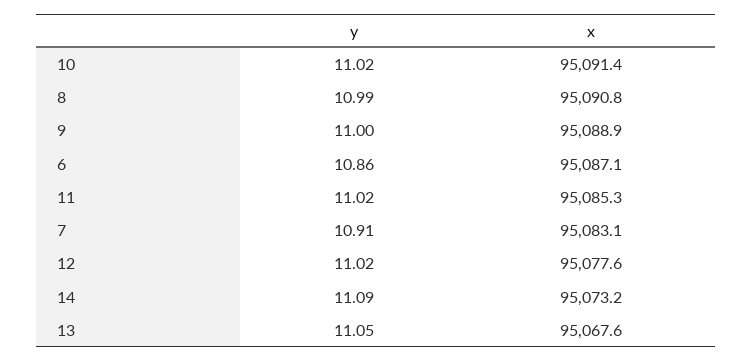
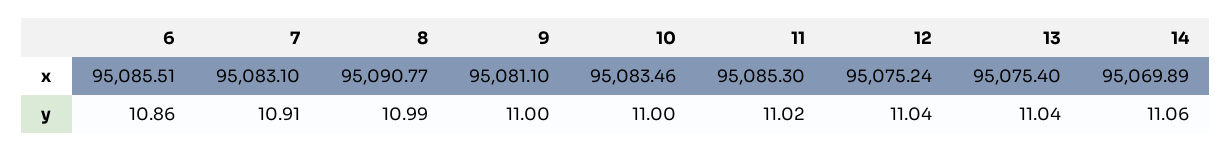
y, 10: 11.02 -> 11
x, 10: 95091.4 -> 95083.46
x, 9: 95088.9 -> 95081.1
x, 6: 95087.1 -> 95085.51
y, 12: 11.02 -> 11.04
x, 12: 95077.6 -> 95075.24
y, 14: 11.09 -> 11.06
x, 14: 95073.2 -> 95069.89
y, 13: 11.05 -> 11.04
x, 13: 95067.6 -> 95075.4

